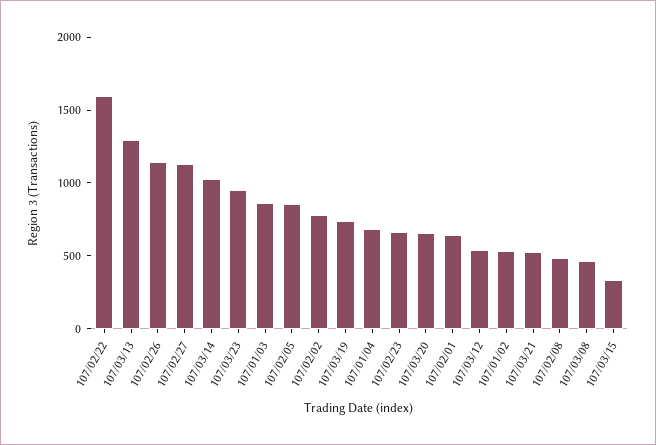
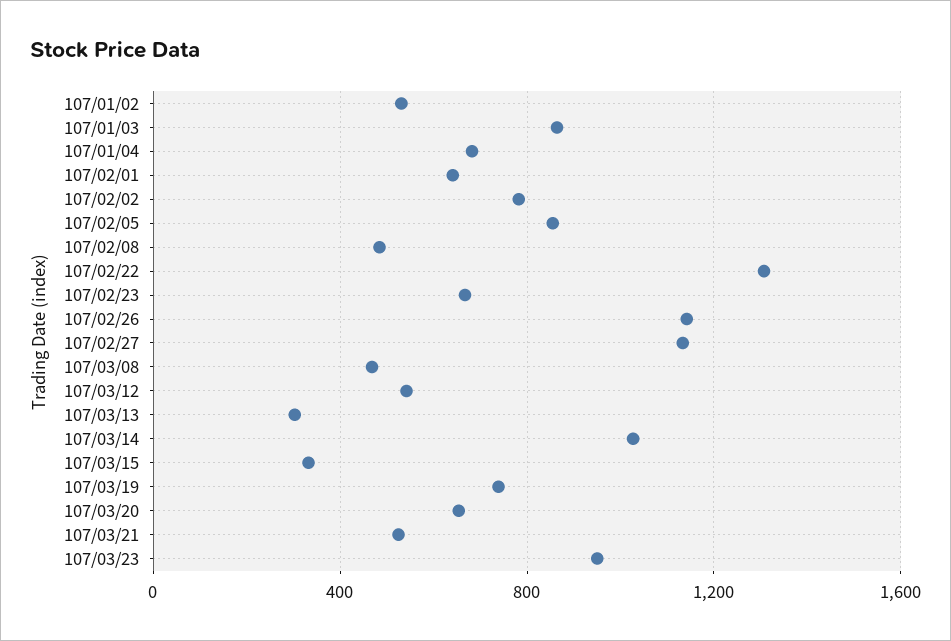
107/02/22: 1600 -> 1300
107/03/13: 1300 -> 300

